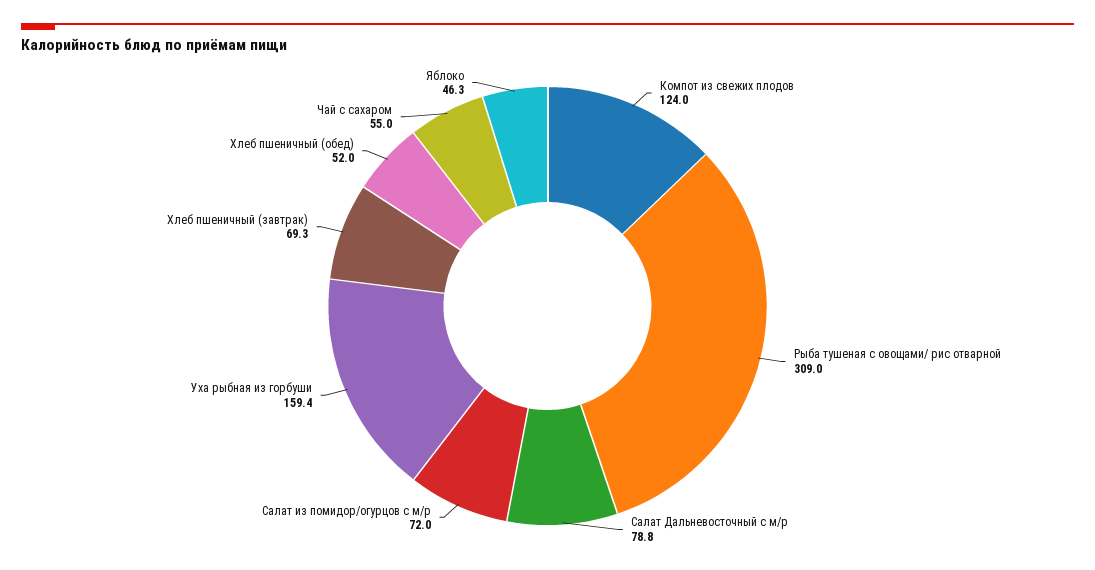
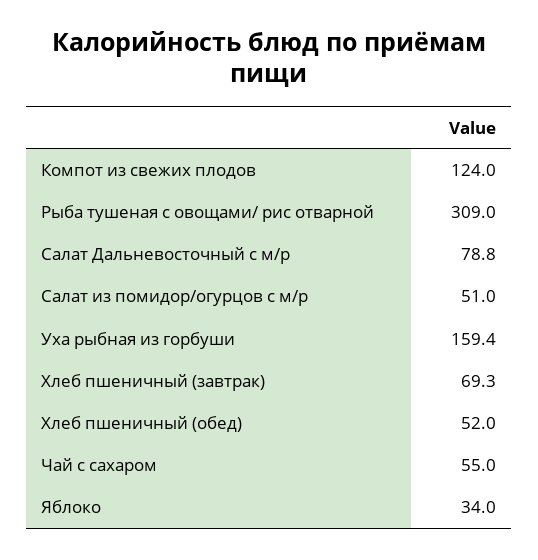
Салат из помидор/огурцов с м/р: 72 -> 51
Яблоко: 46.3 -> 34

